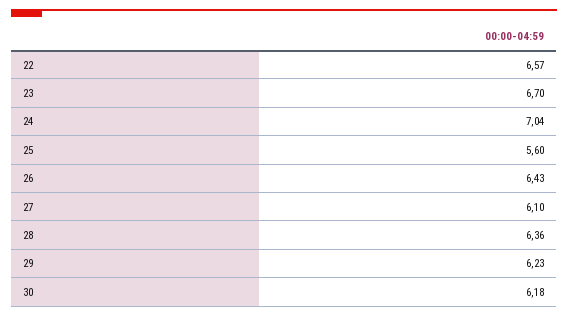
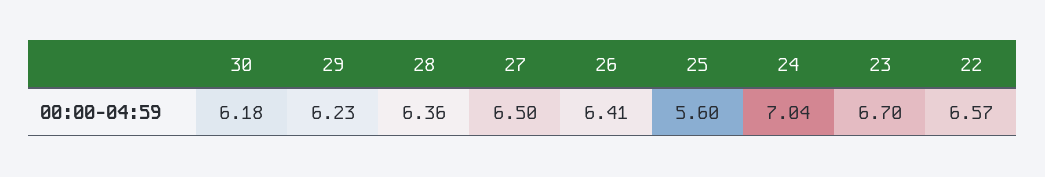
26: 6.43 -> 6.41
27: 6.1 -> 6.5

